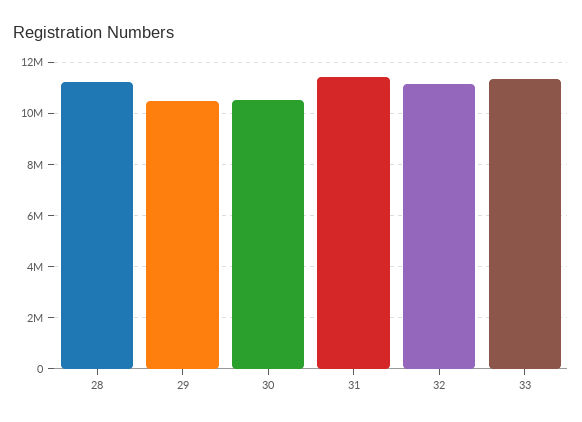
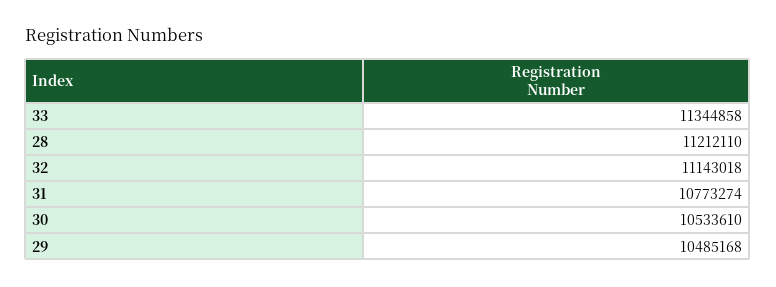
31: 11500000 -> 10773274

